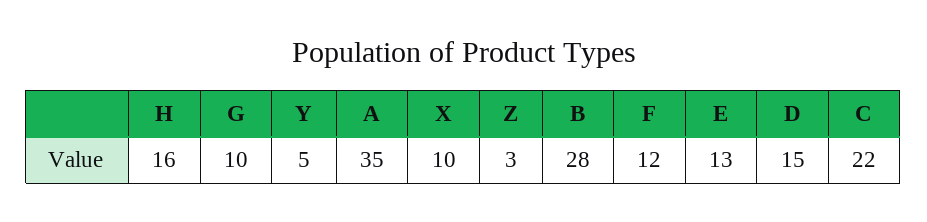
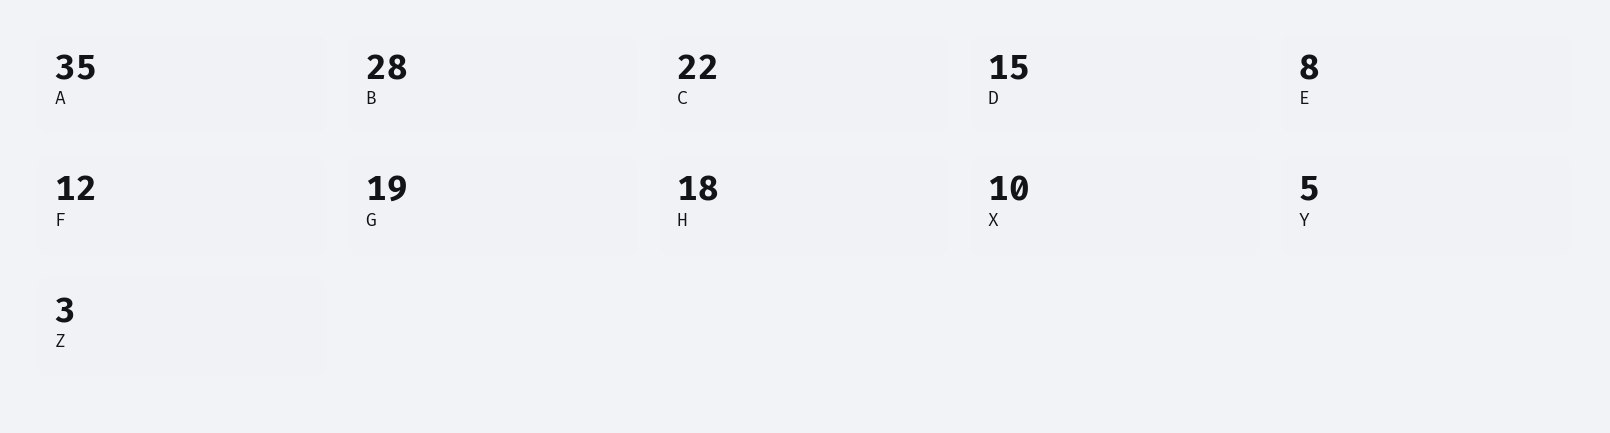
H: 16 -> 18
G: 10 -> 19
E: 13 -> 8

